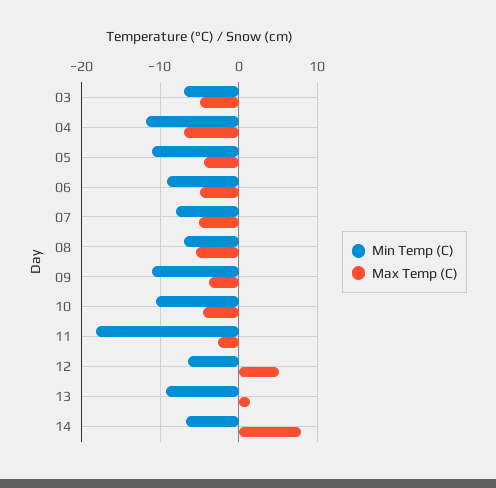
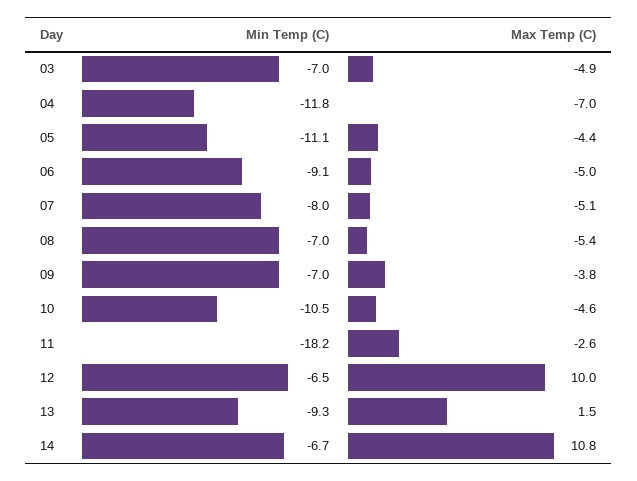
Min Temp (C), 09: -11 -> -7
Max Temp (C), 12: 5 -> 10
Max Temp (C), 14: 8 -> 10.8

